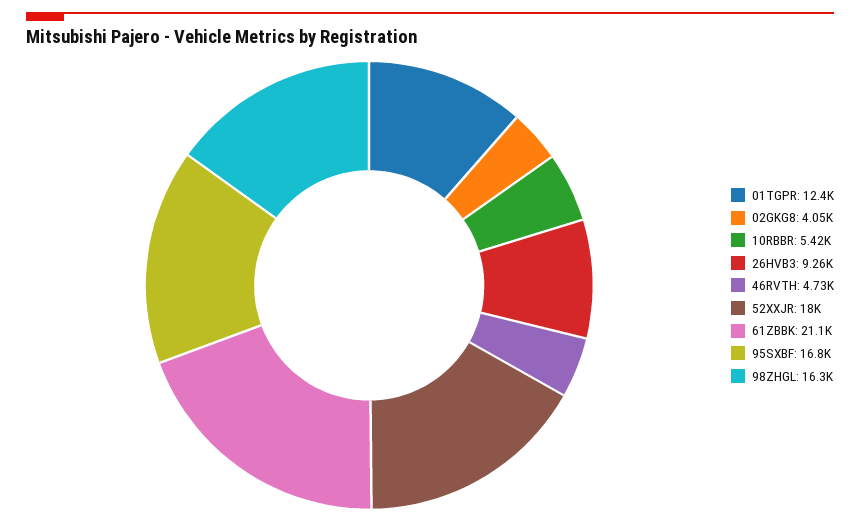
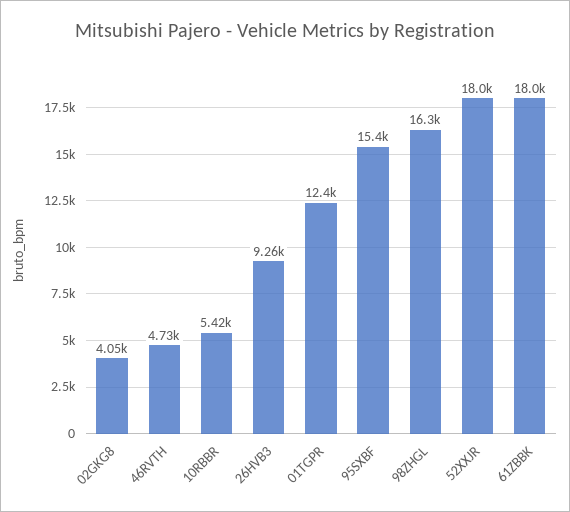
61ZBBK: 21100 -> 18000
95SXBF: 16800 -> 15400

